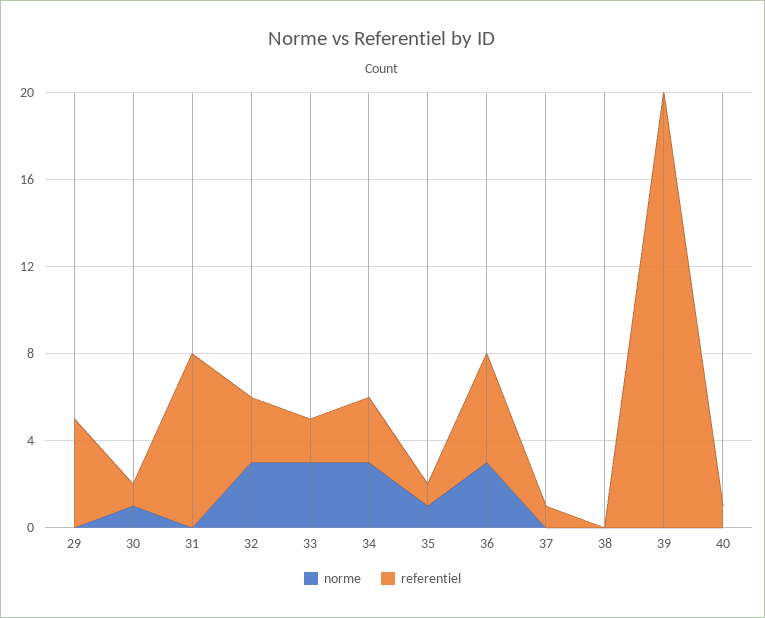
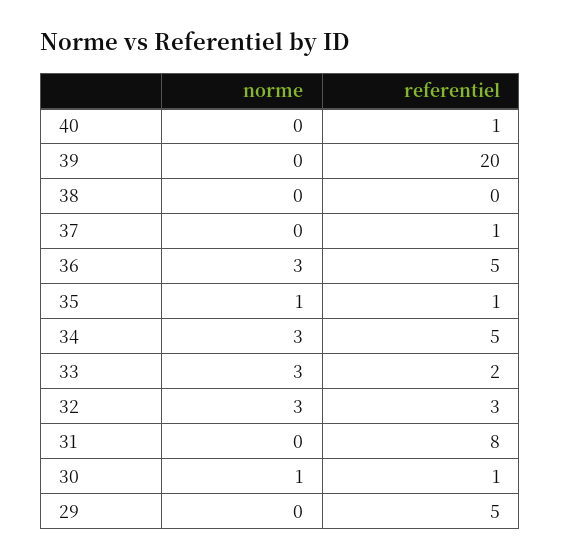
referentiel, 34: 3 -> 5

